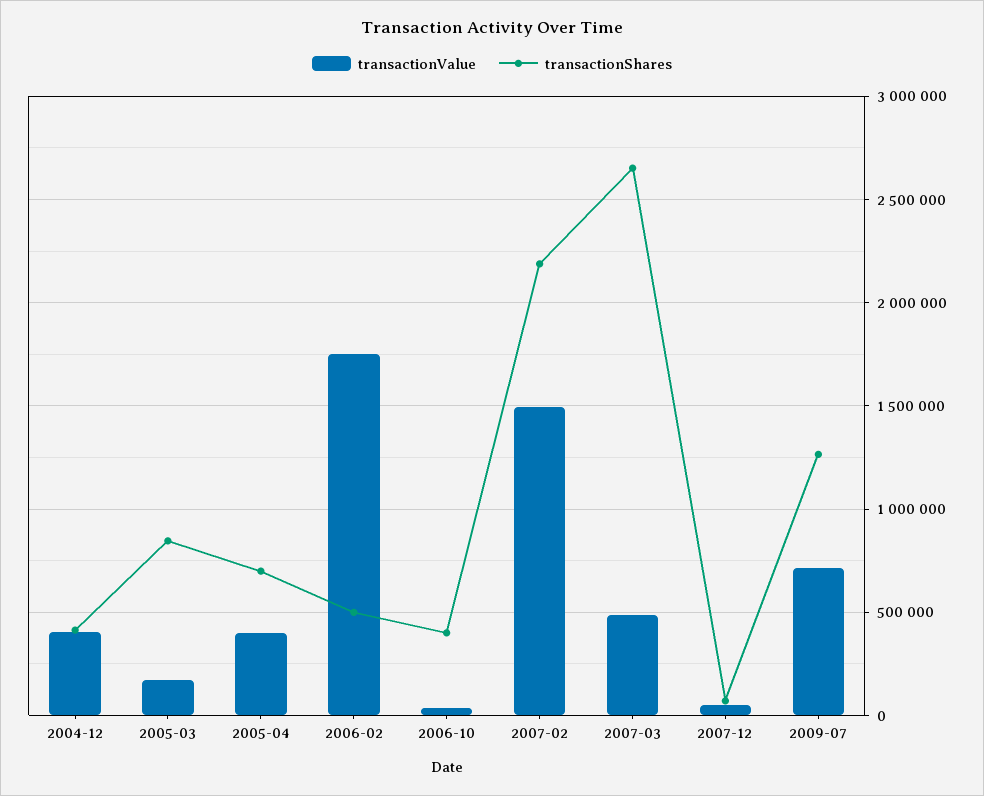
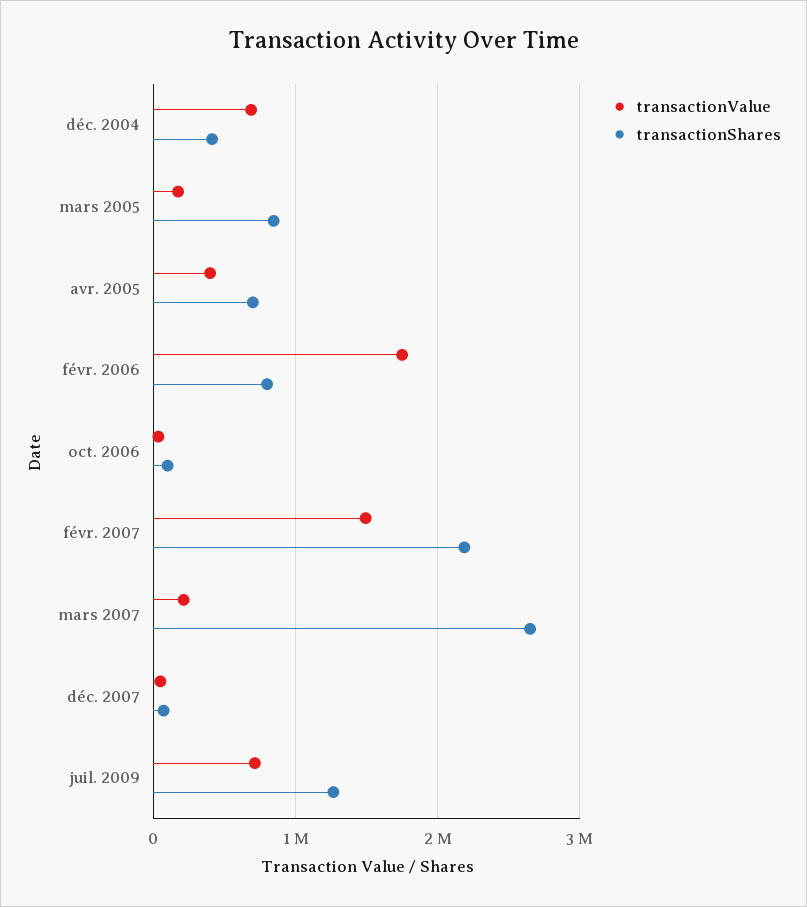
transactionValue, 2004-12: 400000 -> 700000
transactionShares, 2006-02: 500000 -> 800000
transactionShares, 2006-10: 400000 -> 100000
transactionValue, 2007-03: 500000 -> 200000

